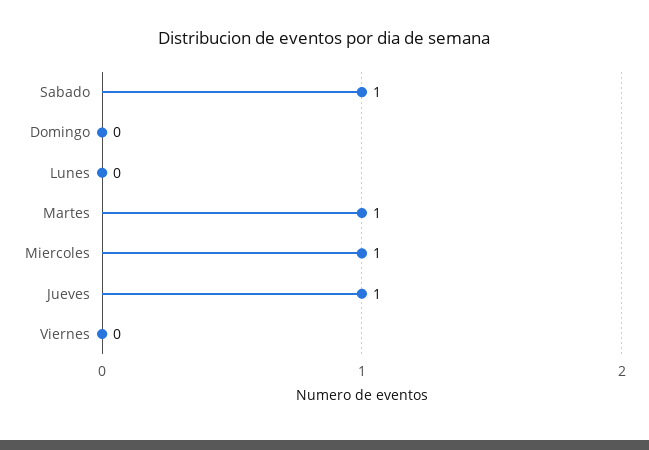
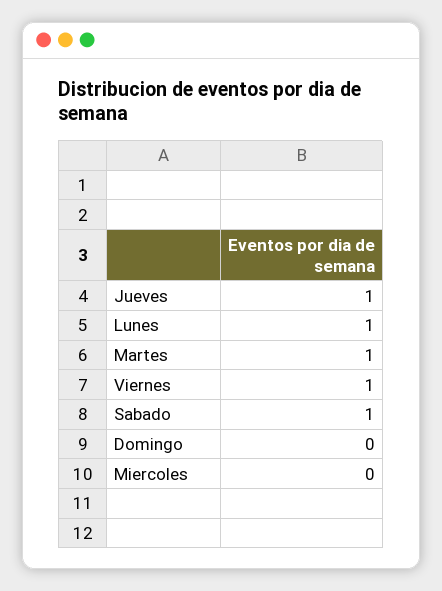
Lunes: 0 -> 1
Miercoles: 1 -> 0
Viernes: 0 -> 1

